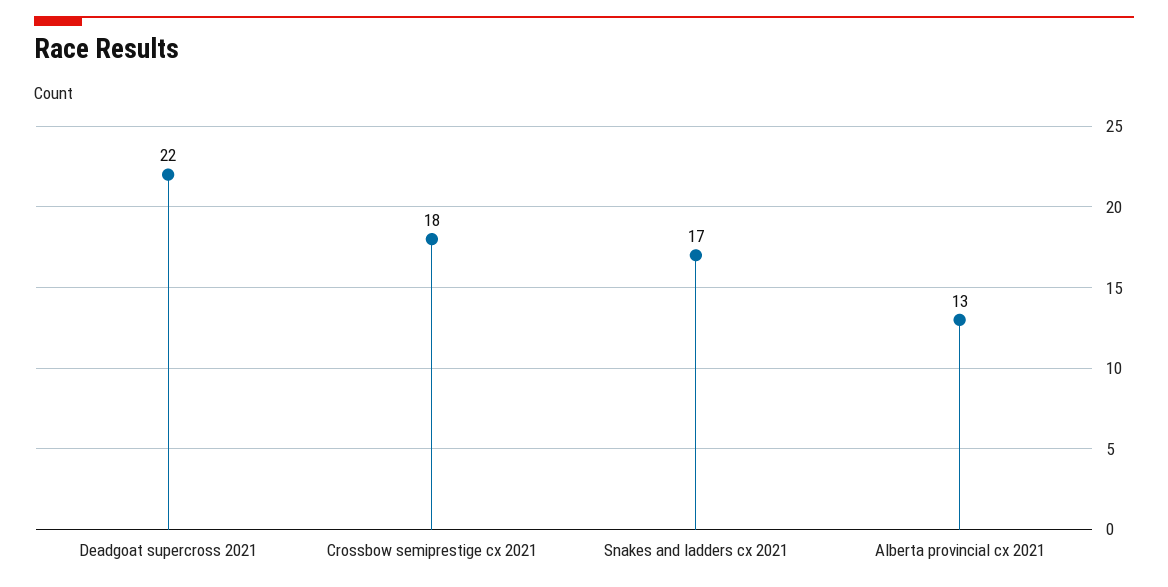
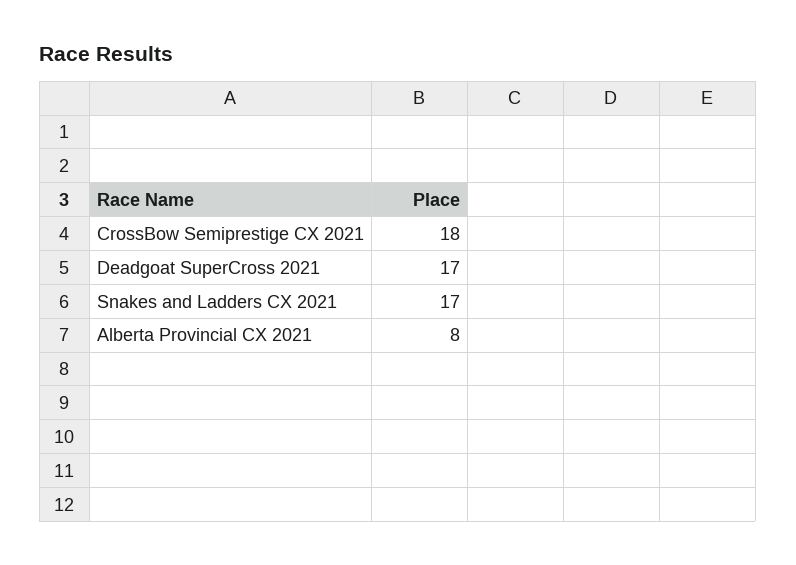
Deadgoat supercross 2021: 22 -> 17
Alberta provincial cx 2021: 13 -> 8

